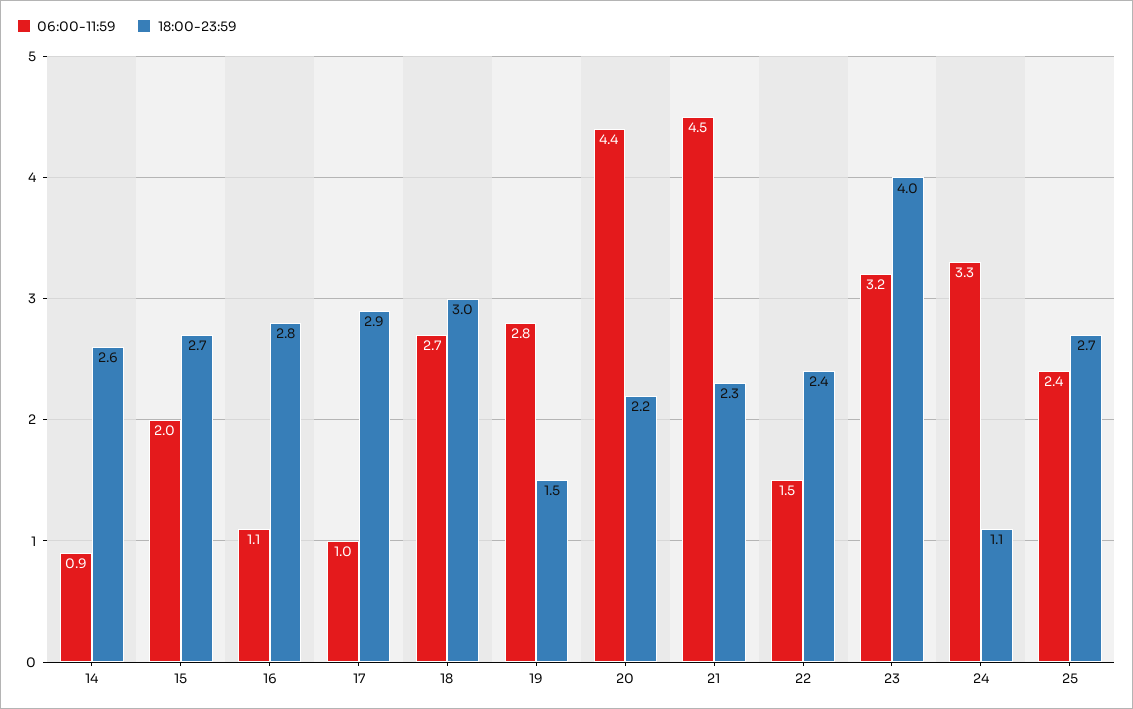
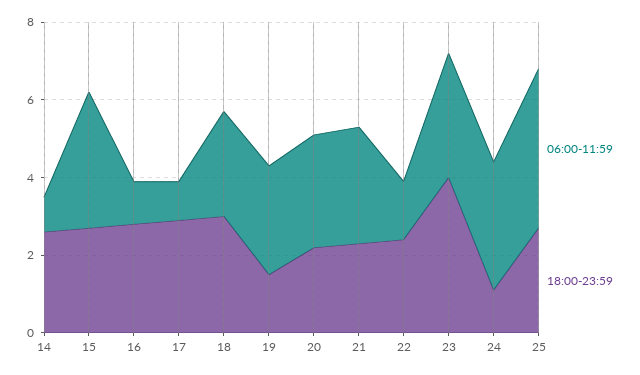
06:00-11:59, 15: 2 -> 3.5
06:00-11:59, 20: 4.4 -> 3
06:00-11:59, 21: 4.5 -> 3
06:00-11:59, 25: 2.4 -> 4

